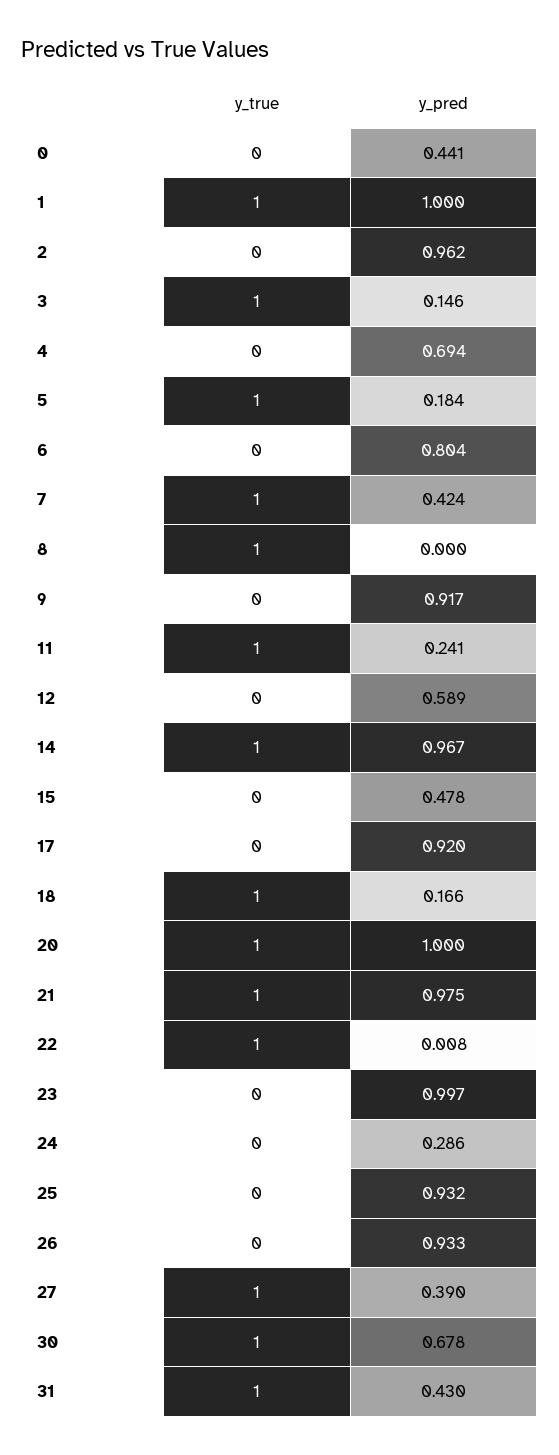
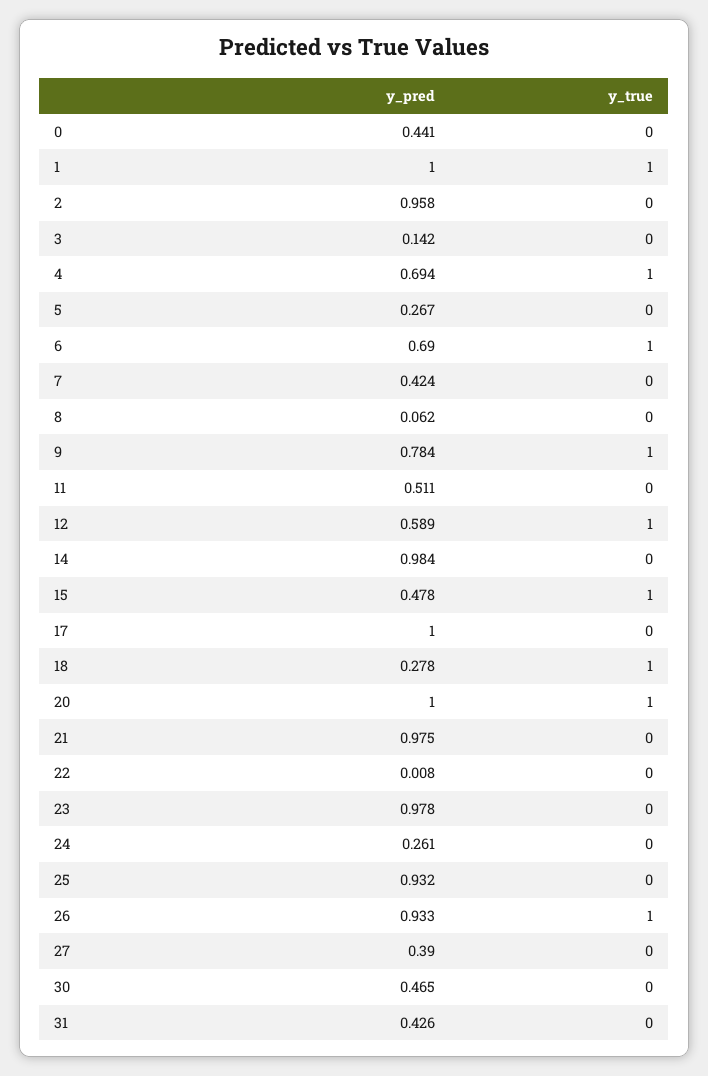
y_pred, 2: 0.962 -> 0.958
y_true, 3: 1 -> 0
y_pred, 3: 0.146 -> 0.142
y_true, 4: 0 -> 1
y_true, 5: 1 -> 0
y_pred, 5: 0.184 -> 0.267
y_true, 6: 0 -> 1
y_pred, 6: 0.804 -> 0.69
y_true, 7: 1 -> 0
y_true, 8: 1 -> 0
y_pred, 8: 0 -> 0.062
y_true, 9: 0 -> 1
y_pred, 9: 0.917 -> 0.784
y_true, 11: 1 -> 0
y_pred, 11: 0.241 -> 0.511
y_true, 12: 0 -> 1
y_true, 14: 1 -> 0
y_pred, 14: 0.967 -> 0.984
y_true, 15: 0 -> 1
y_pred, 17: 0.92 -> 1
y_pred, 18: 0.166 -> 0.278
y_true, 21: 1 -> 0
y_true, 22: 1 -> 0
y_pred, 23: 0.997 -> 0.978
y_pred, 24: 0.286 -> 0.261
y_true, 26: 0 -> 1
y_true, 27: 1 -> 0
y_true, 30: 1 -> 0
y_pred, 30: 0.678 -> 0.465
y_true, 31: 1 -> 0
y_pred, 31: 0.43 -> 0.426

